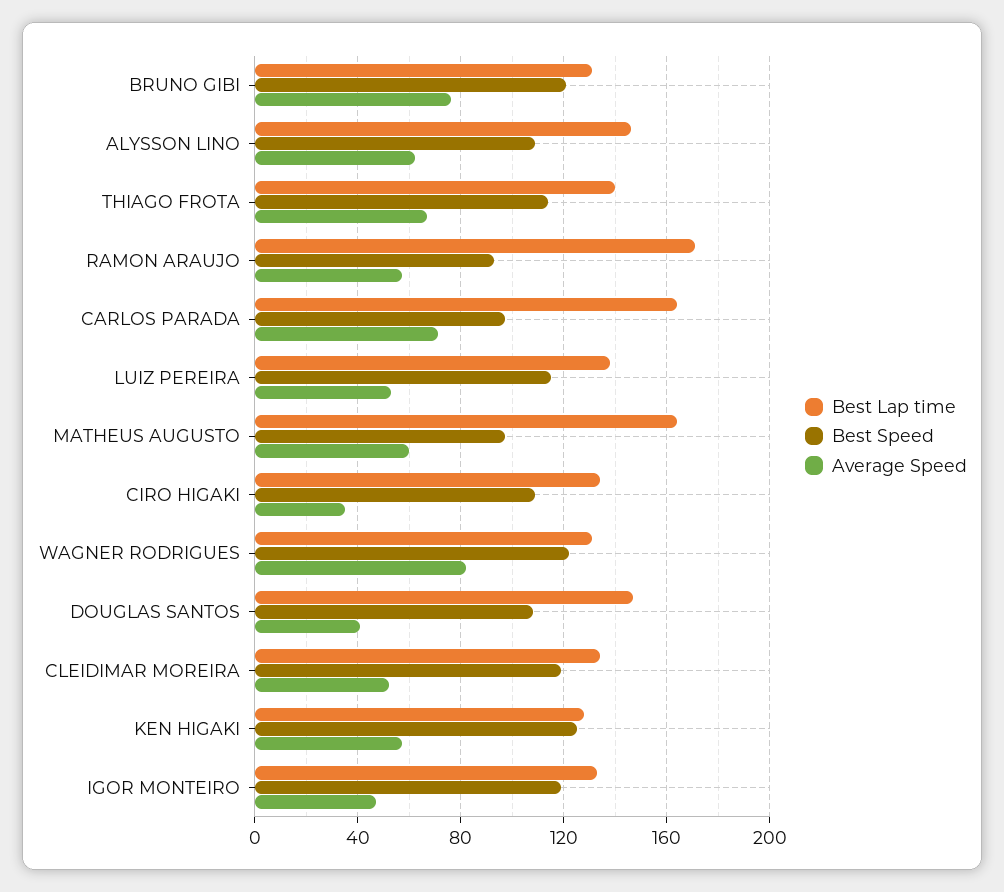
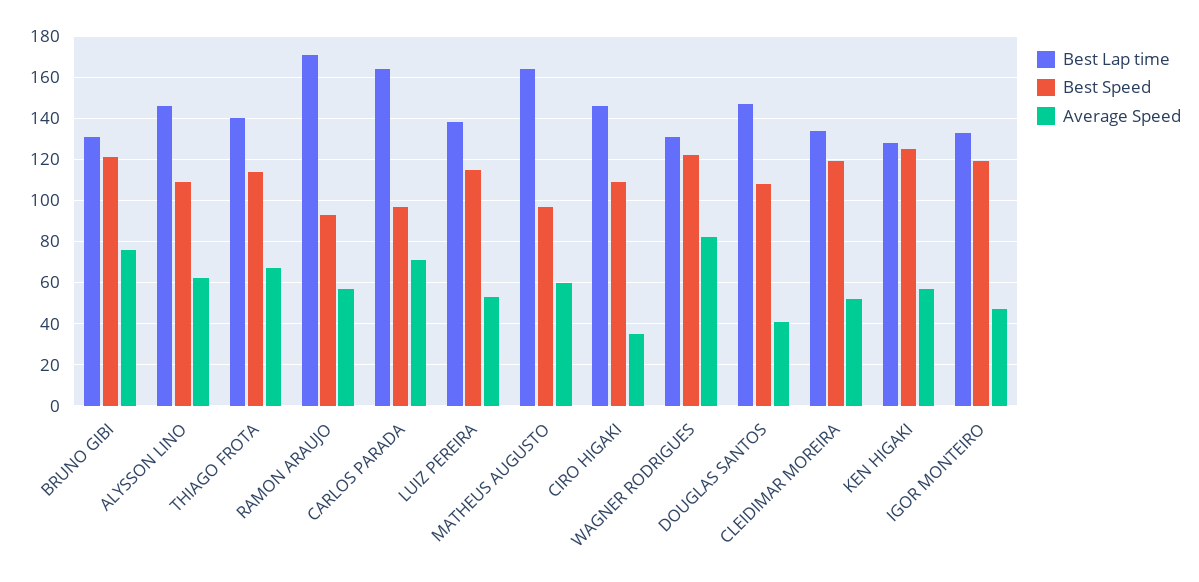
Best Lap time, CIRO HIGAKI: 135 -> 145

